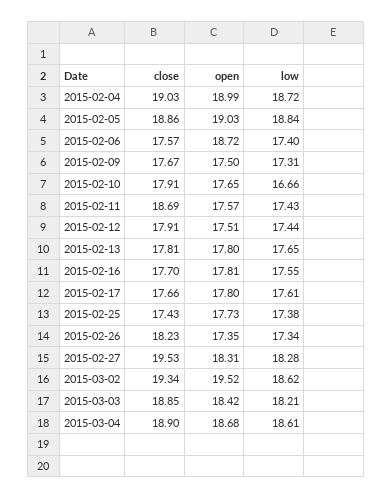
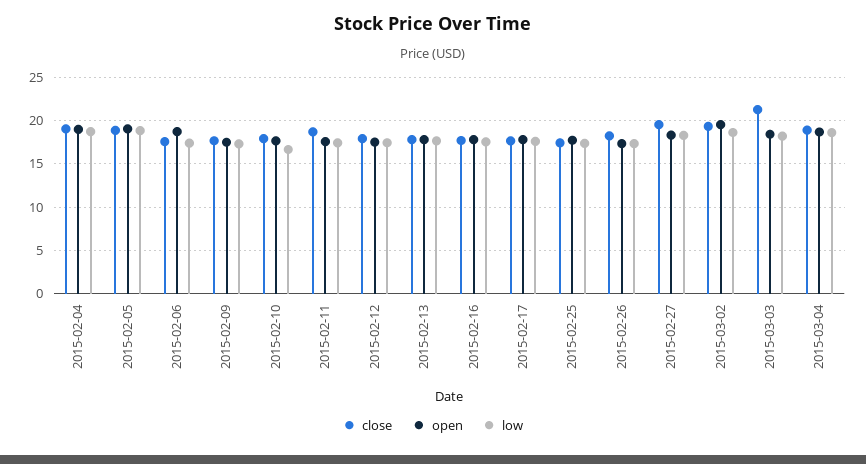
close, 2015-03-03: 18.85 -> 21

